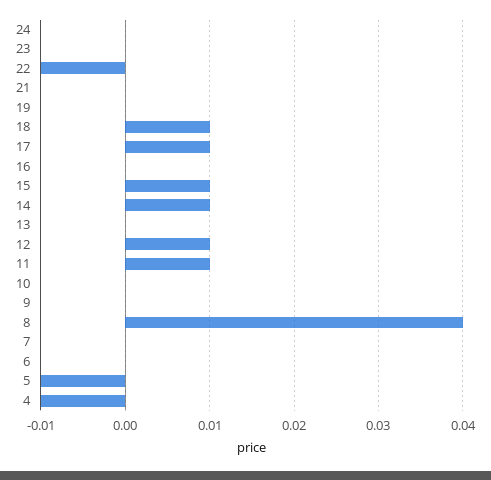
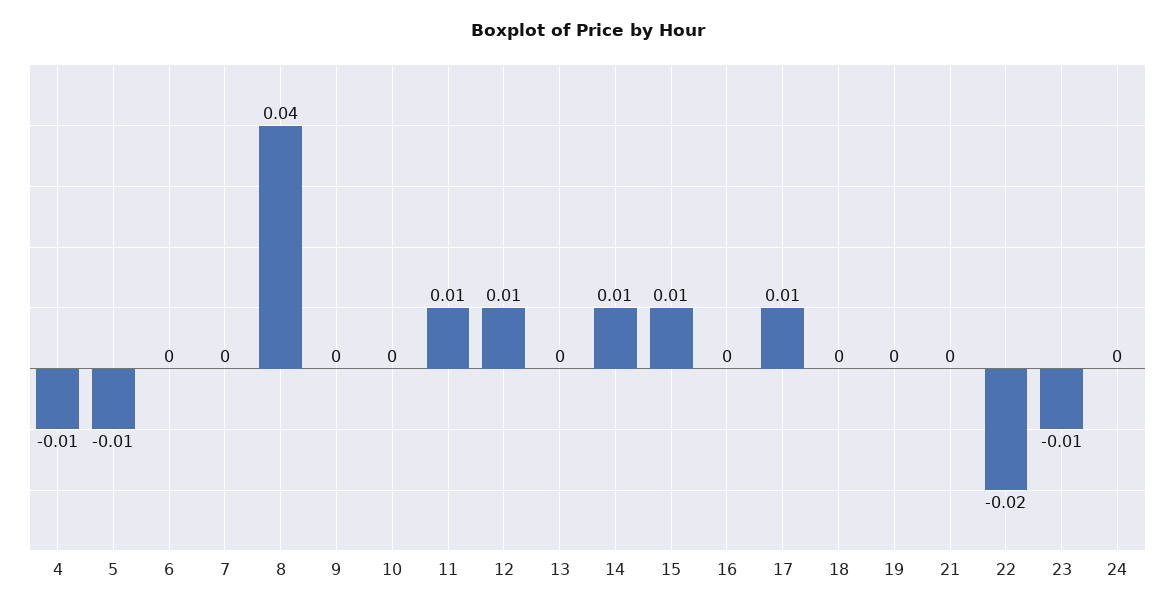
23: 0 -> -0.01
22: -0.01 -> -0.02
18: 0.01 -> 0

